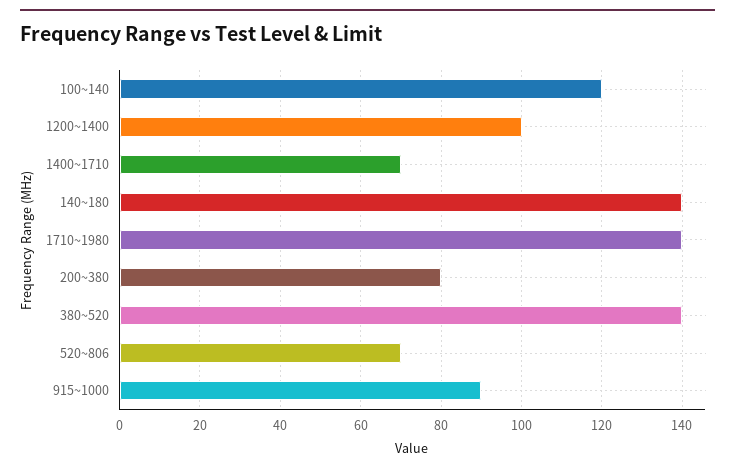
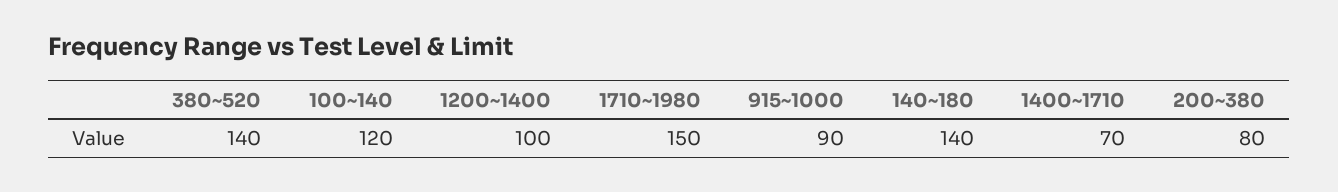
1710~1980: 140 -> 150
520~806: 70 -> none

